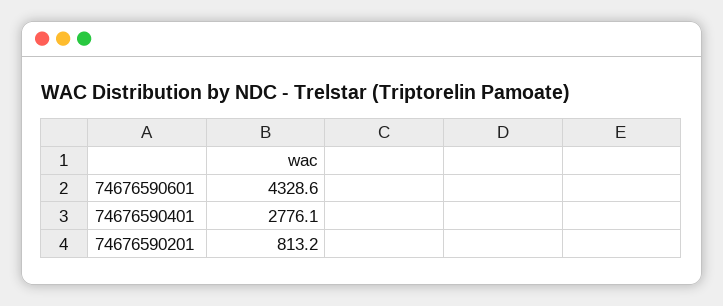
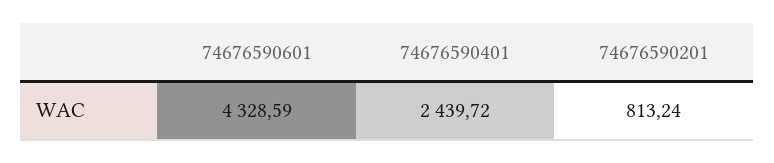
74676590401: 2776.1 -> 2439.72

